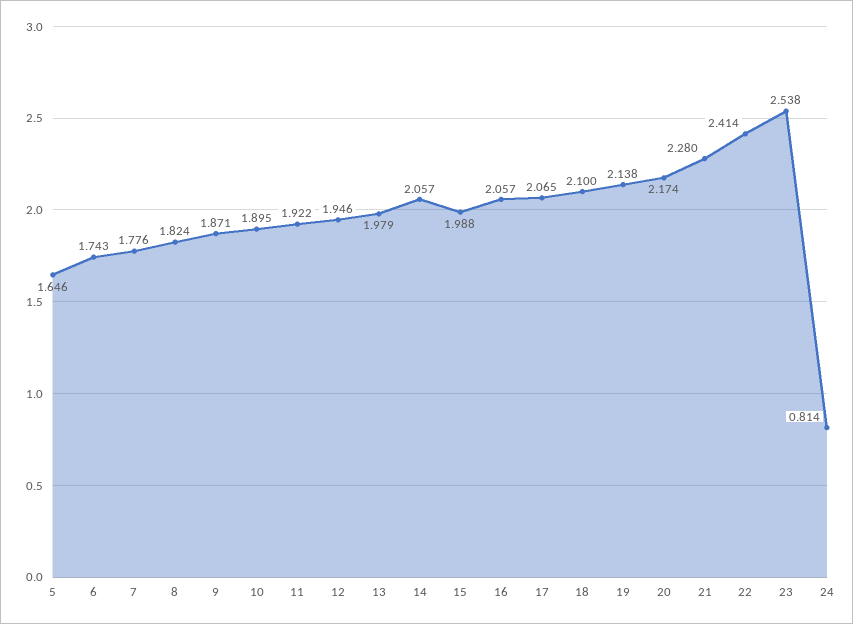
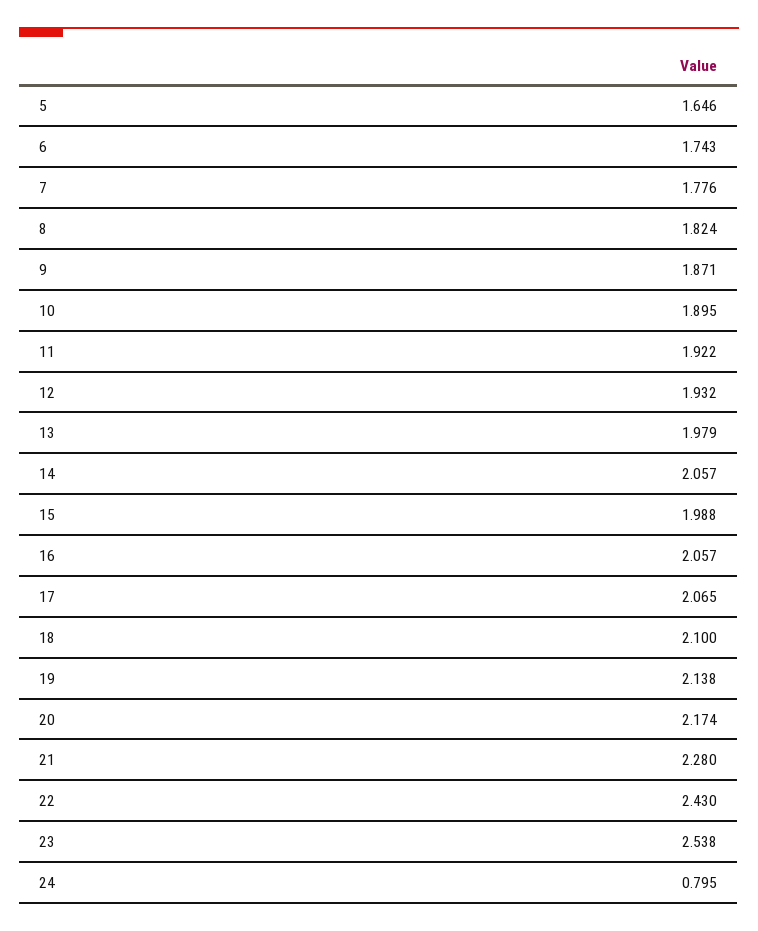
12: 1.946 -> 1.932
22: 2.414 -> 2.43
24: 0.814 -> 0.795

